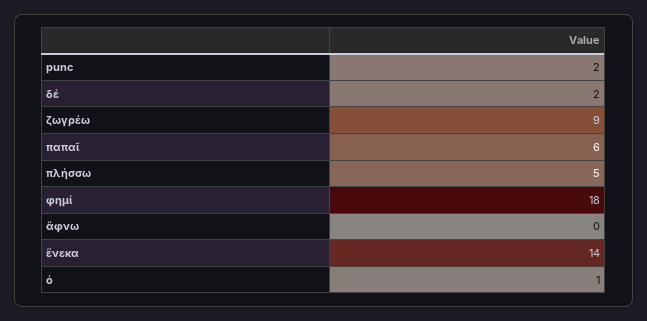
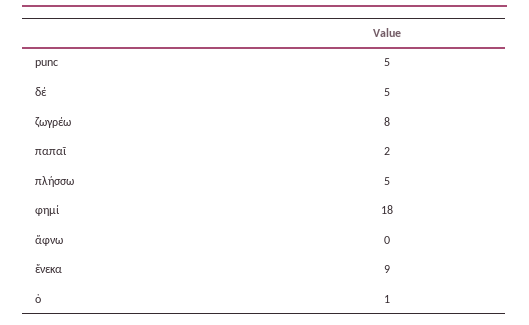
punc: 2 -> 5
δέ: 2 -> 5
ζωγρέω: 9 -> 8
παπαῖ: 6 -> 2
ἕνεκα: 14 -> 9

